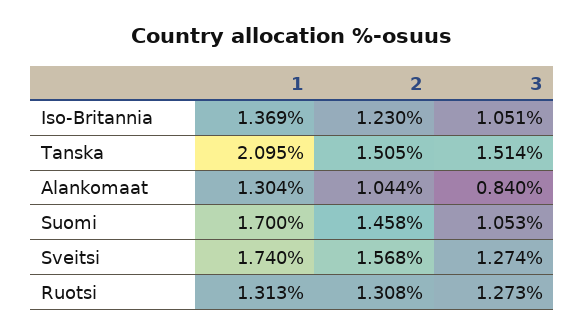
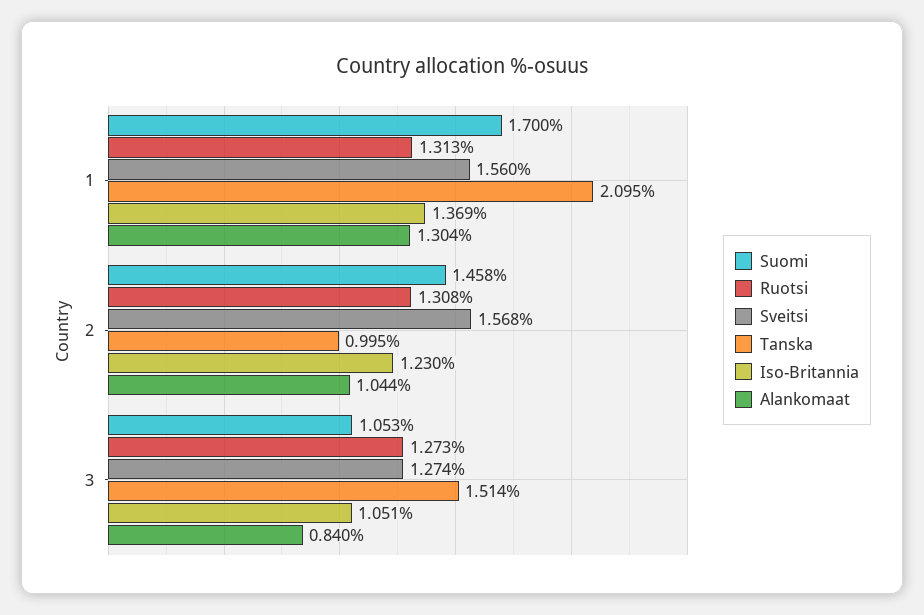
Tanska, 2: 1.505 -> 0.995
Sveitsi, 1: 1.74 -> 1.56

